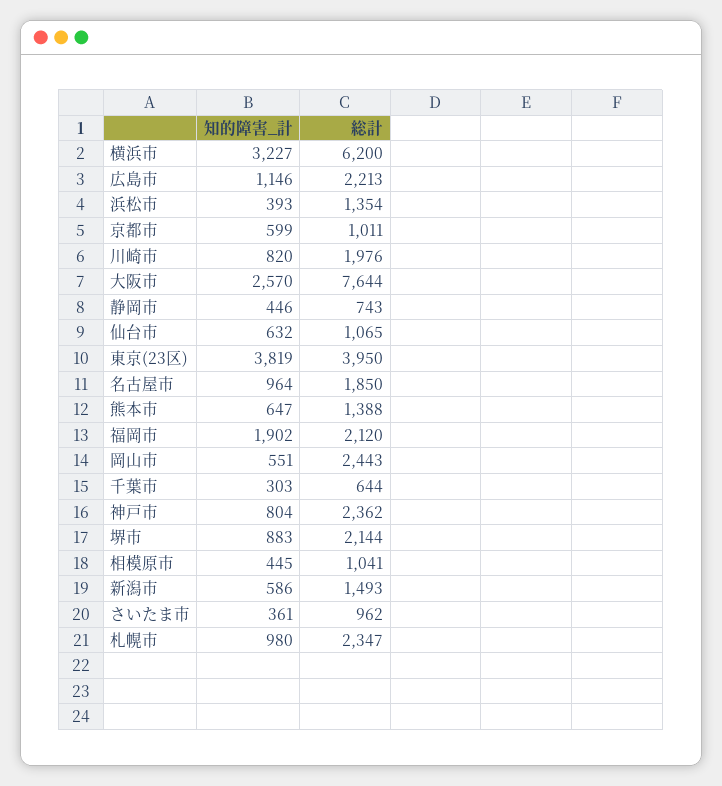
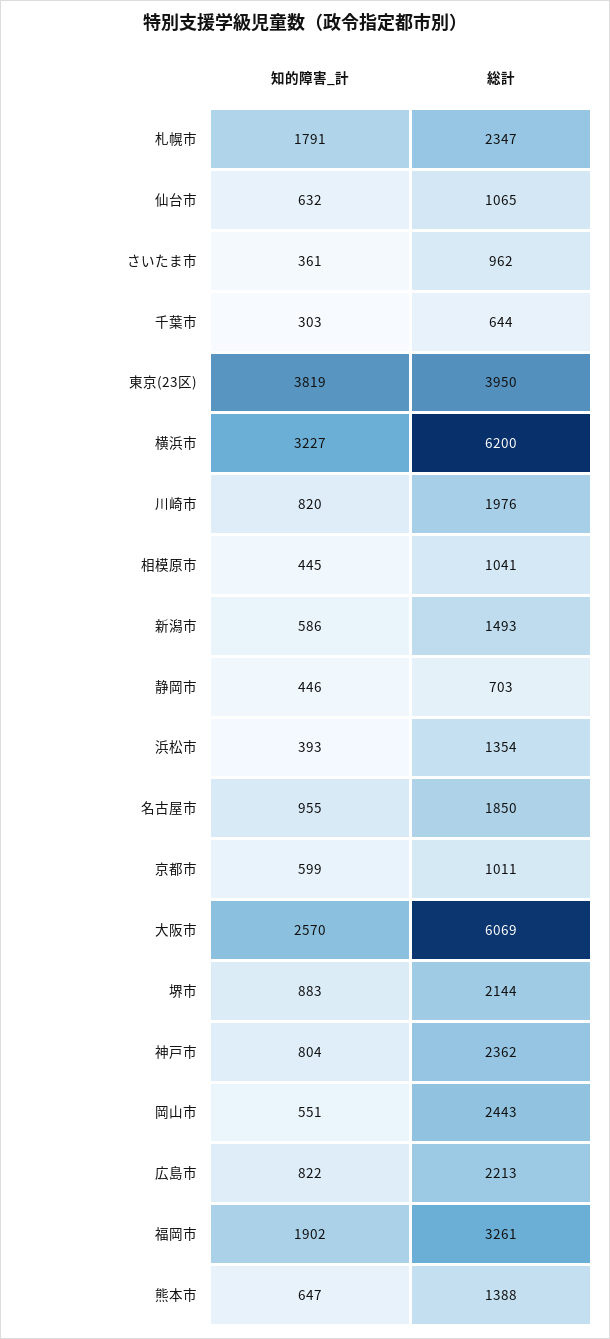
知的障害_計, 広島市: 1146 -> 822
総計, 大阪市: 7644 -> 6069
総計, 静岡市: 743 -> 703
知的障害_計, 名古屋市: 964 -> 955
総計, 福岡市: 2120 -> 3261
知的障害_計, 札幌市: 980 -> 1791

